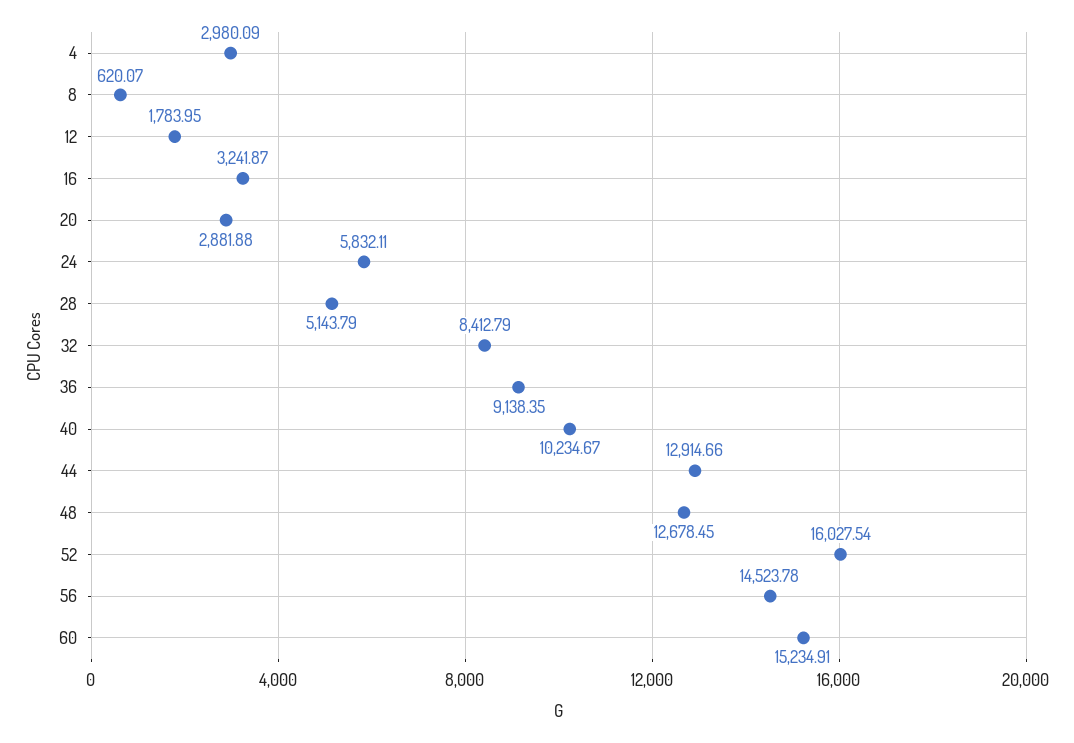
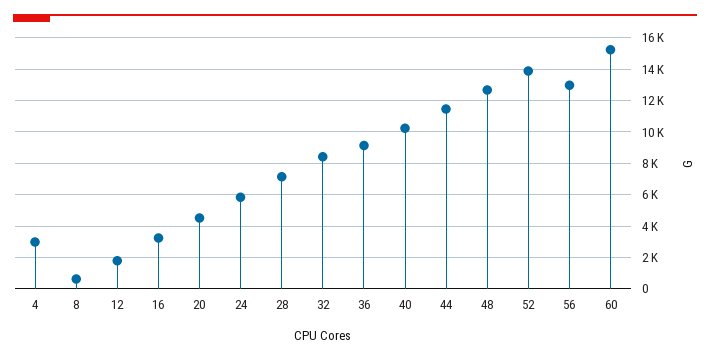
20: 2881.88 -> 4500
28: 5143.79 -> 7000
44: 12914.66 -> 11500
52: 16027.54 -> 14000
56: 14523.78 -> 13000

